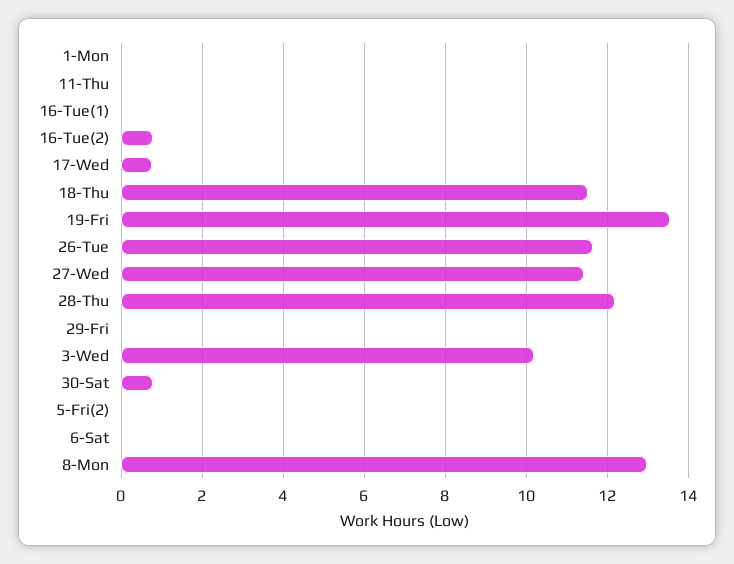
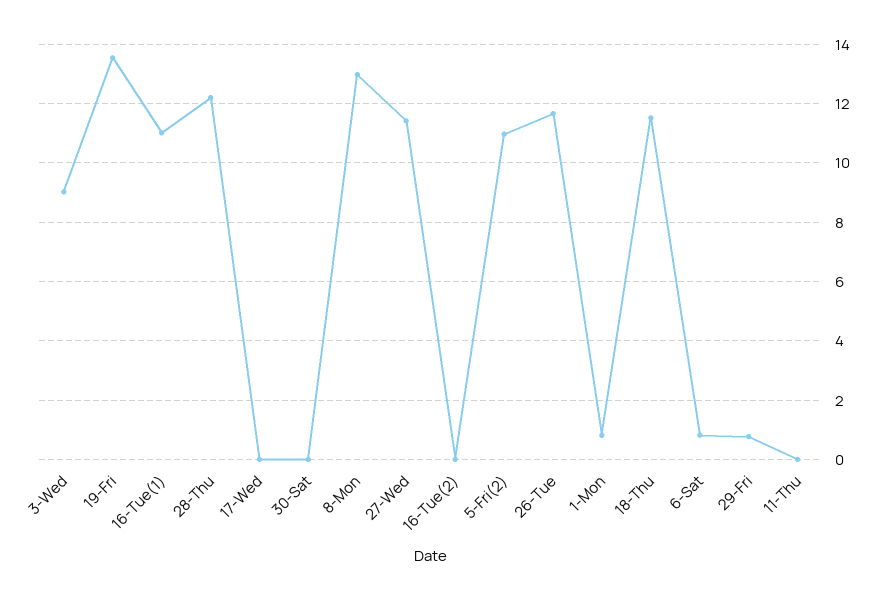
1-Mon: 0 -> 0.75
16-Tue(1): 0 -> 11
16-Tue(2): 0.8 -> 0
17-Wed: 0.8 -> 0
29-Fri: 0 -> 0.75
3-Wed: 10.2 -> 9
30-Sat: 0.8 -> 0
5-Fri(2): 0 -> 11
6-Sat: 0 -> 0.75

